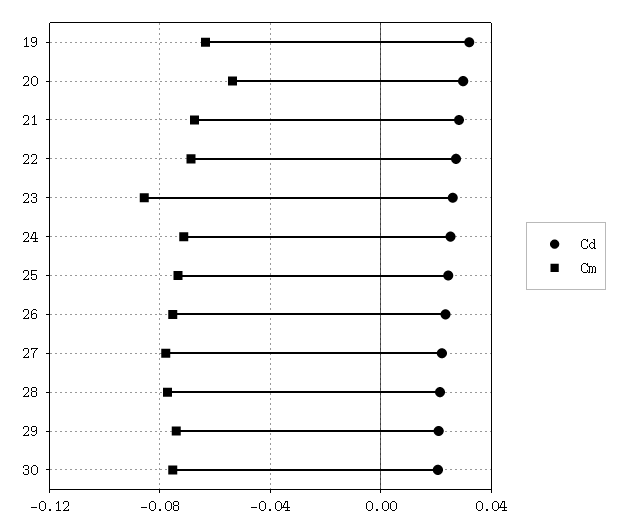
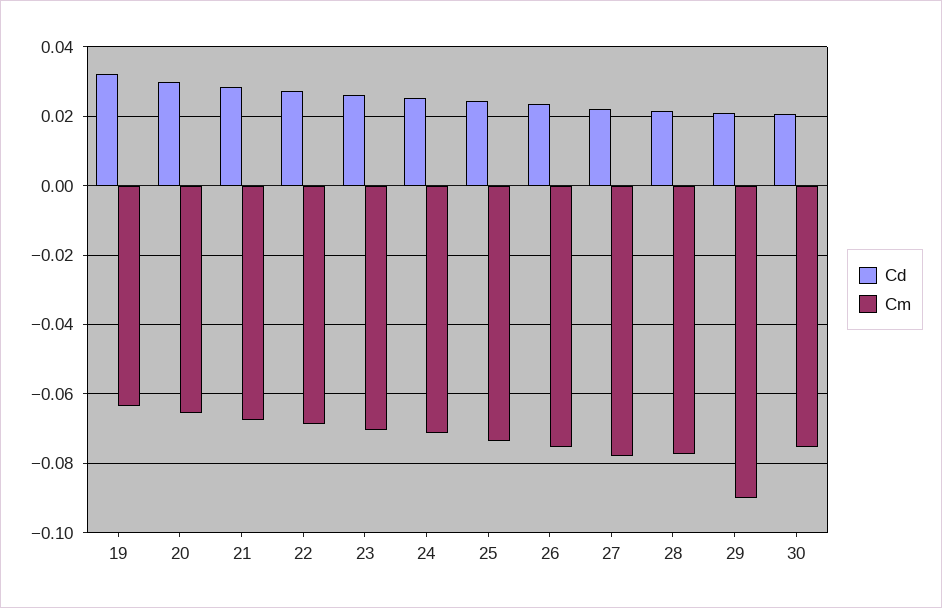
Cm, 20: -0.055 -> -0.066
Cm, 23: -0.085 -> -0.07
Cm, 29: -0.075 -> -0.09

